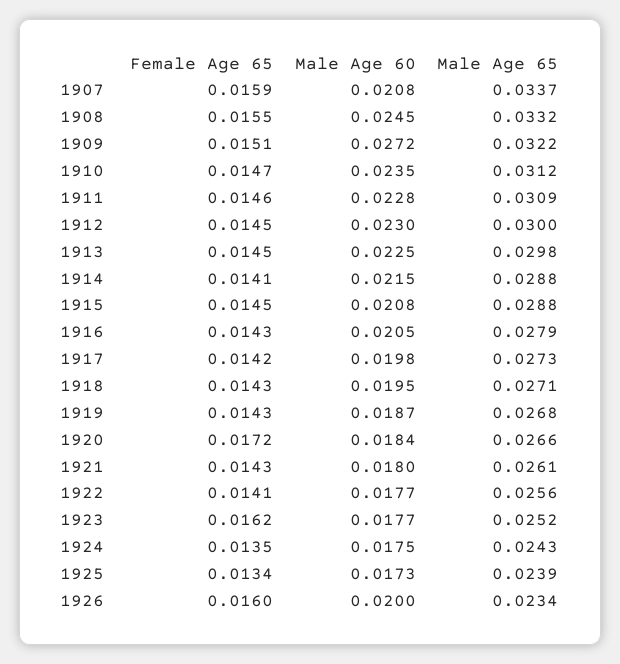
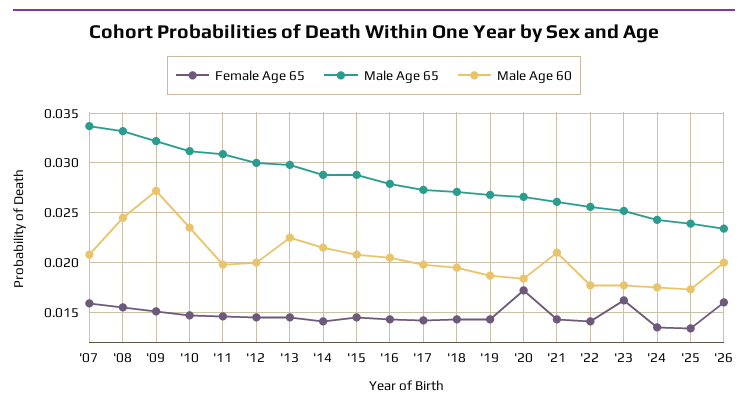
Male Age 60, 1911: 0.0228 -> 0.02
Male Age 60, 1912: 0.023 -> 0.02
Male Age 60, 1921: 0.018 -> 0.021

